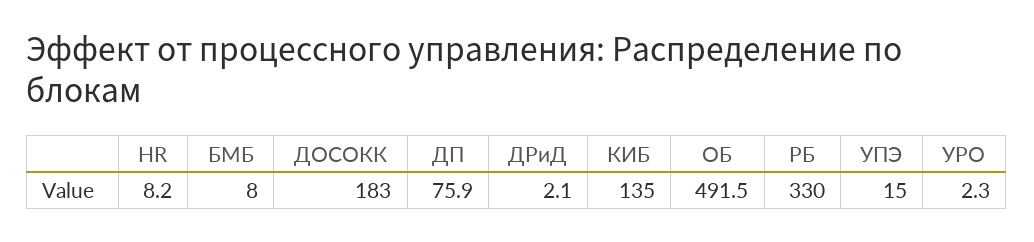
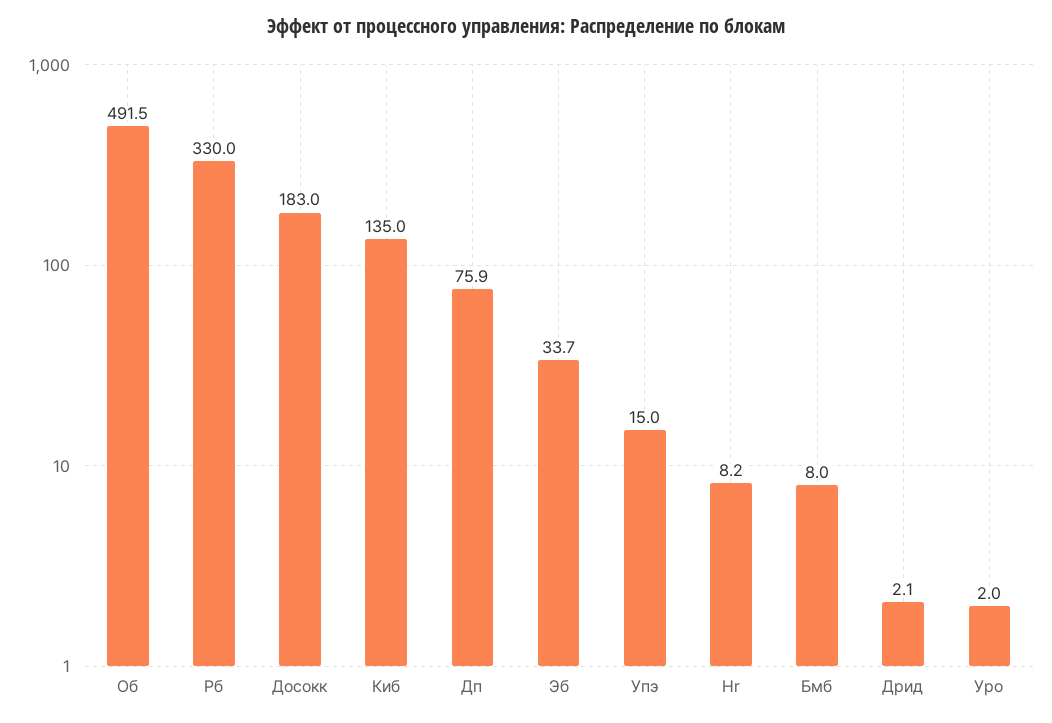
УРО: 2.3 -> 2
Эб: none -> 33.7

